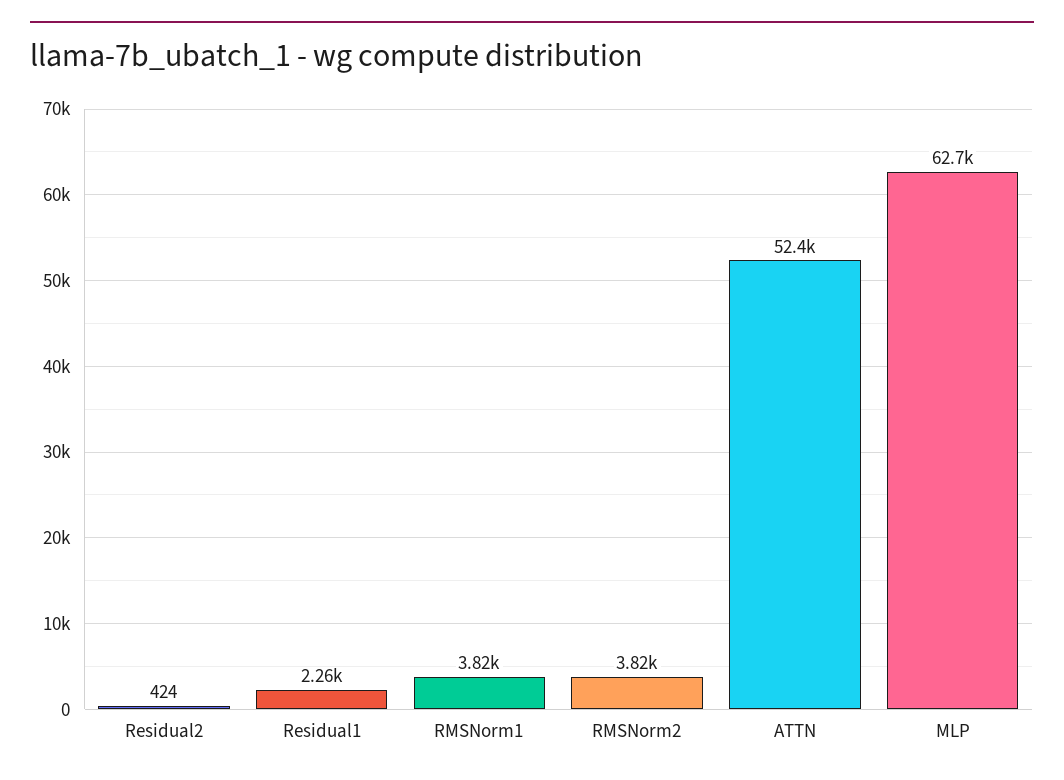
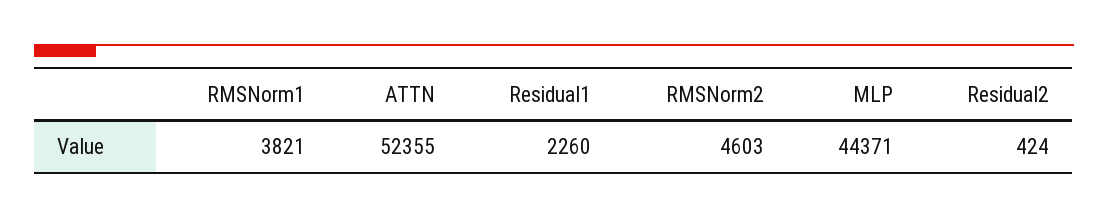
RMSNorm2: 3820 -> 4603
MLP: 62700 -> 44371

